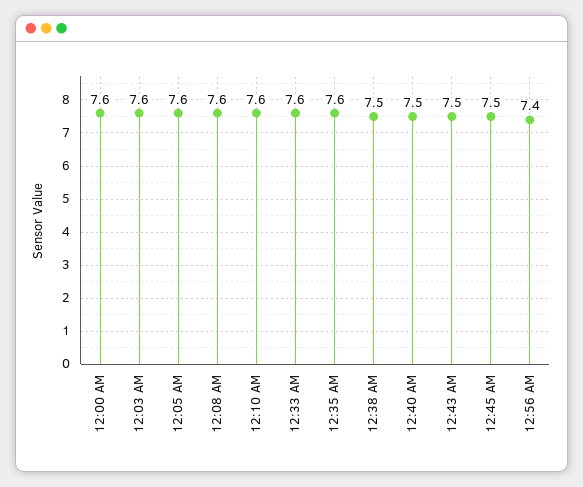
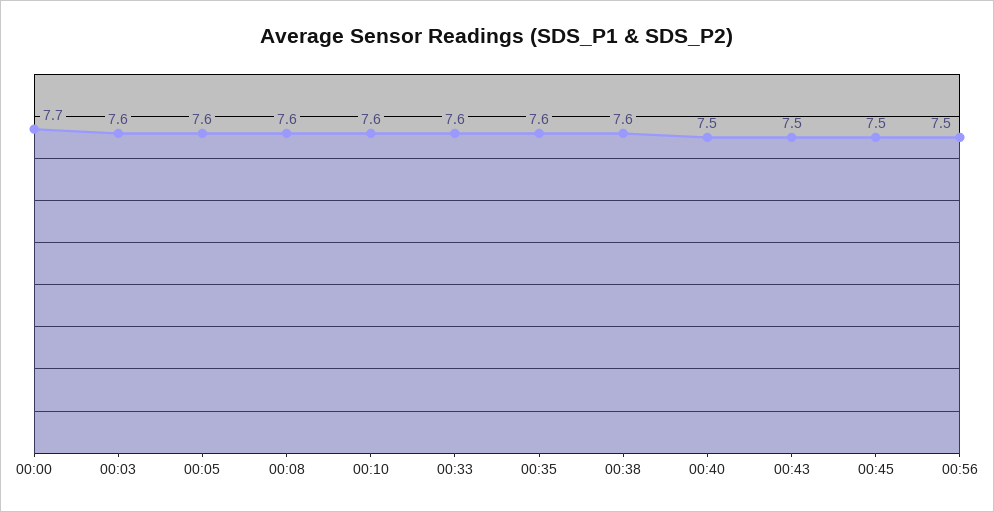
12:00 AM: 7.6 -> 7.7
12:38 AM: 7.5 -> 7.6
12:56 AM: 7.4 -> 7.5

